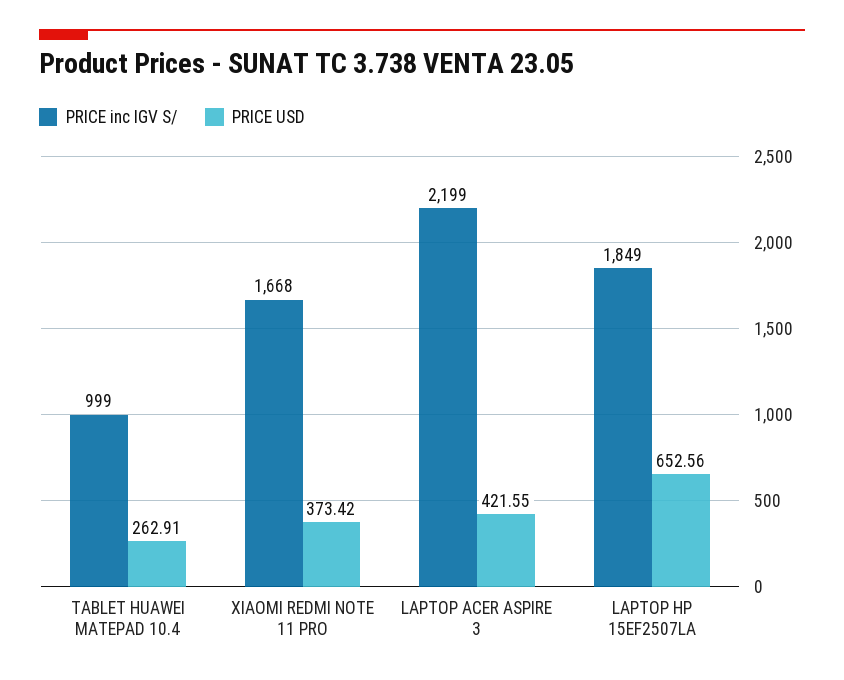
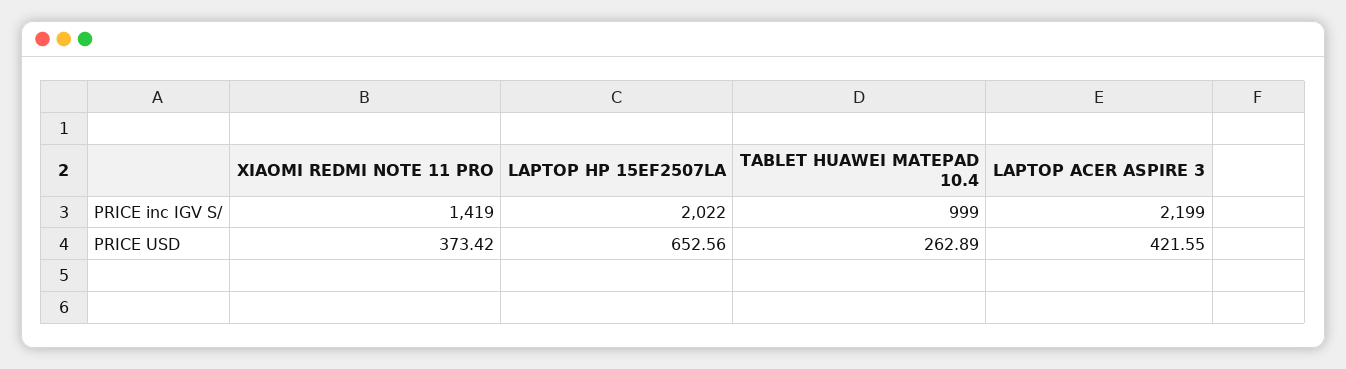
PRICE USD, TABLET HUAWEI MATEPAD 10.4: 262.91 -> 262.89
PRICE inc IGV S/, XIAOMI REDMI NOTE 11 PRO: 1668 -> 1419
PRICE inc IGV S/, LAPTOP HP 15EF2507LA: 1849 -> 2022

